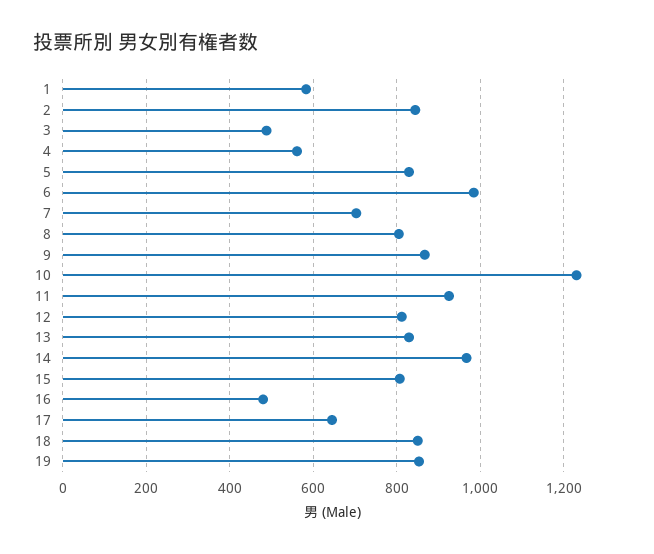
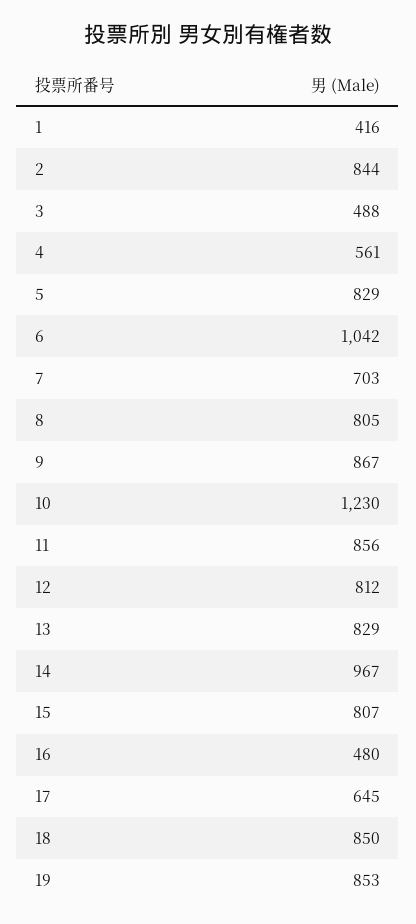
1: 580 -> 416
6: 980 -> 1042
11: 920 -> 856

